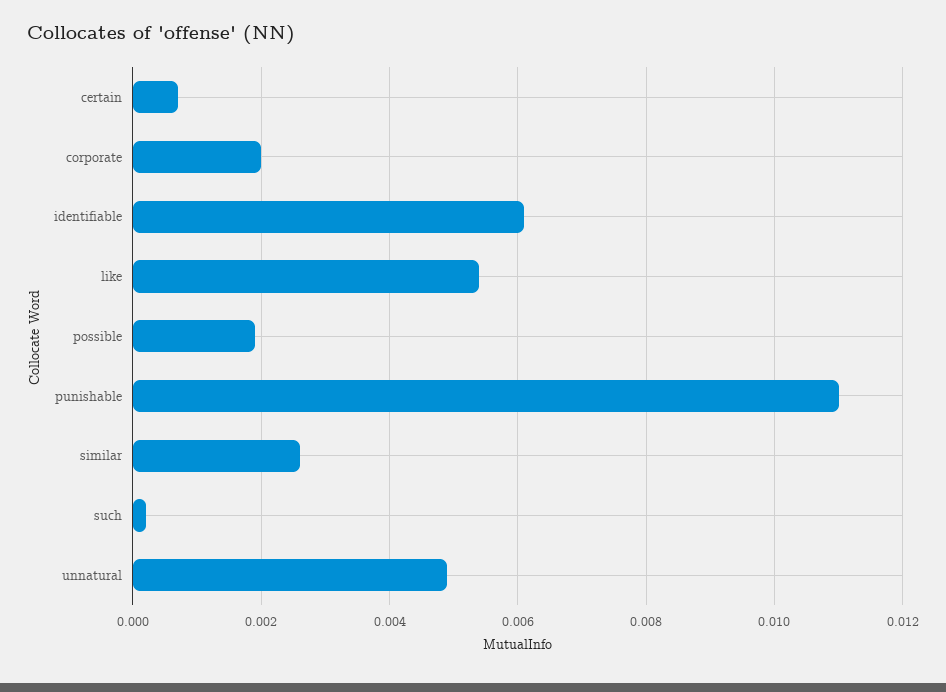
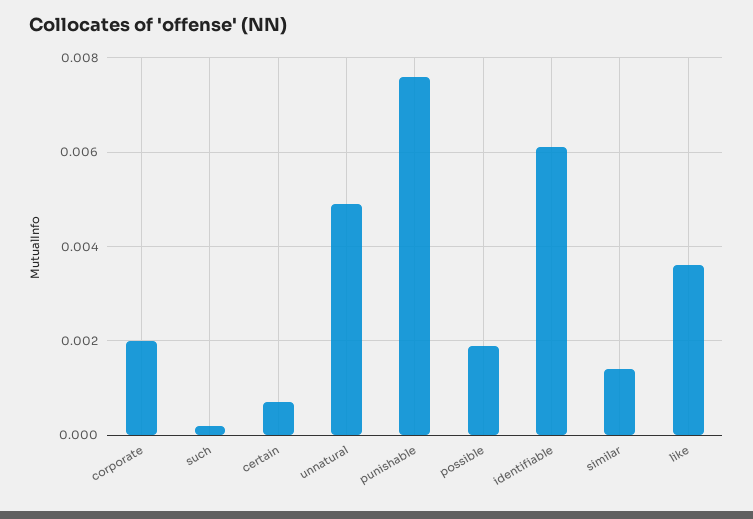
like: 0.0055 -> 0.0035
punishable: 0.011 -> 0.0075
similar: 0.0025 -> 0.0015

